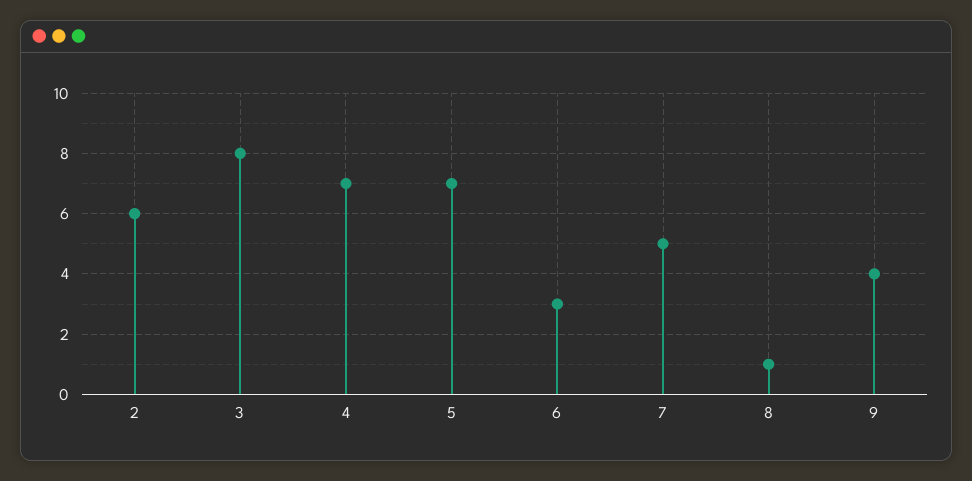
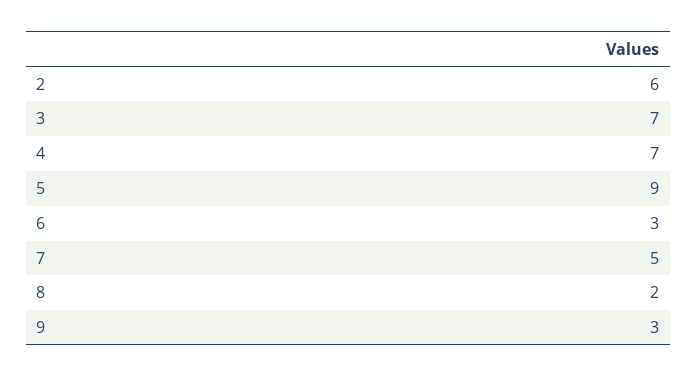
3: 8 -> 7
5: 7 -> 9
8: 1 -> 2
9: 4 -> 3

